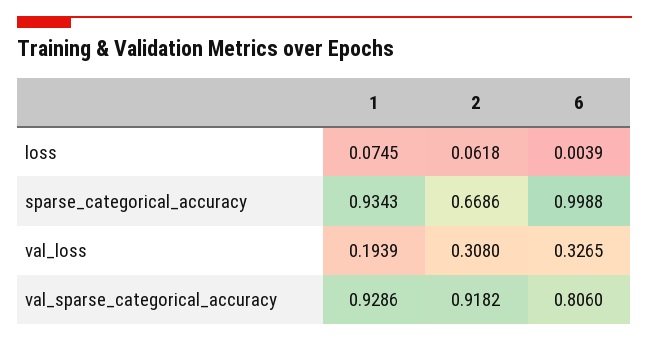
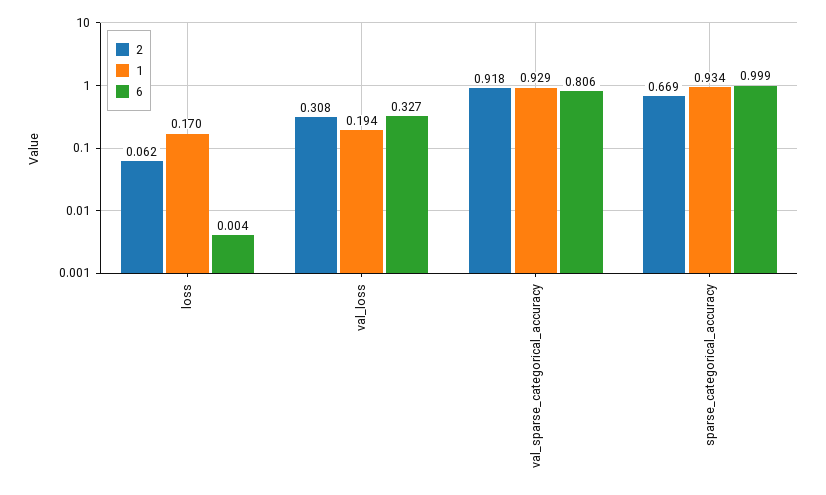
1, loss: 0.0745 -> 0.17

